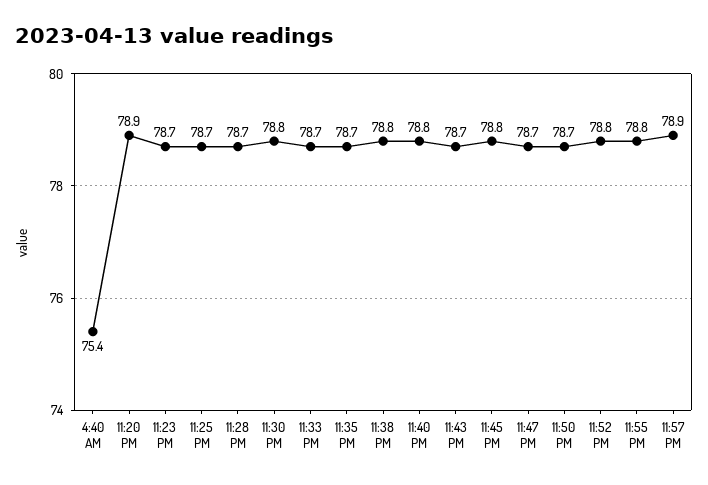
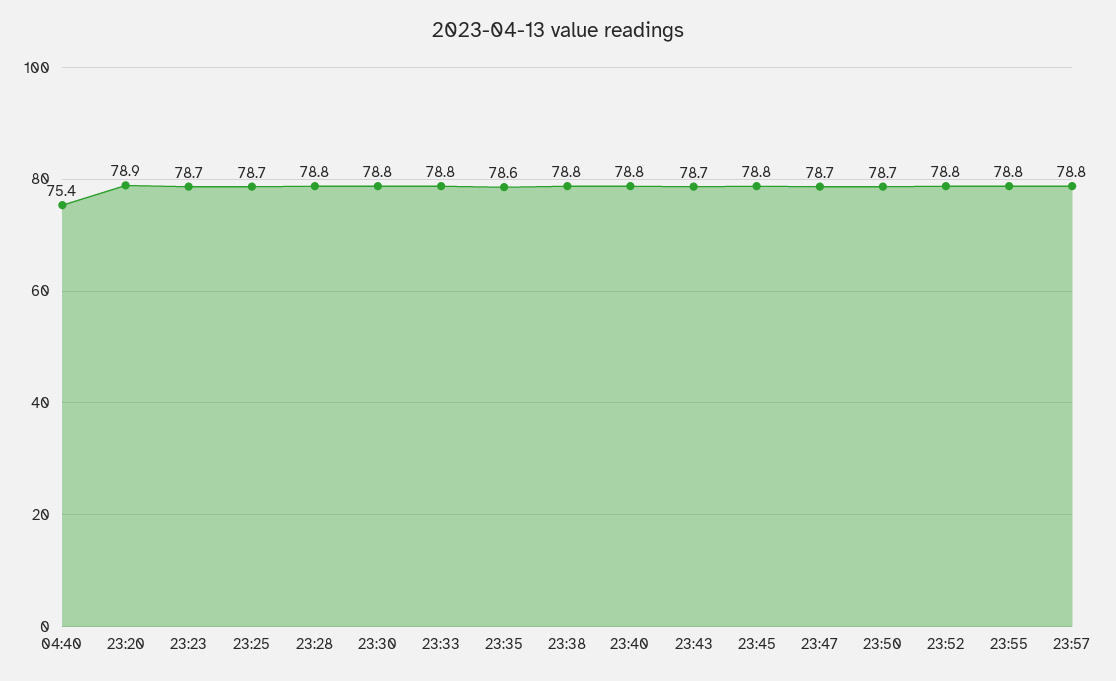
11:28 PM: 78.7 -> 78.8
11:33 PM: 78.7 -> 78.8
11:35 PM: 78.7 -> 78.6
11:57 PM: 78.9 -> 78.8

